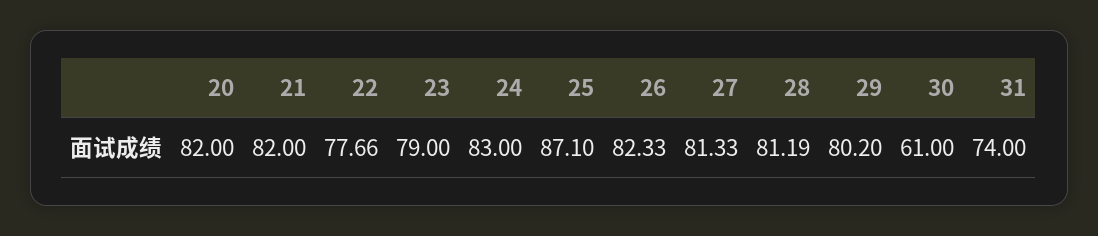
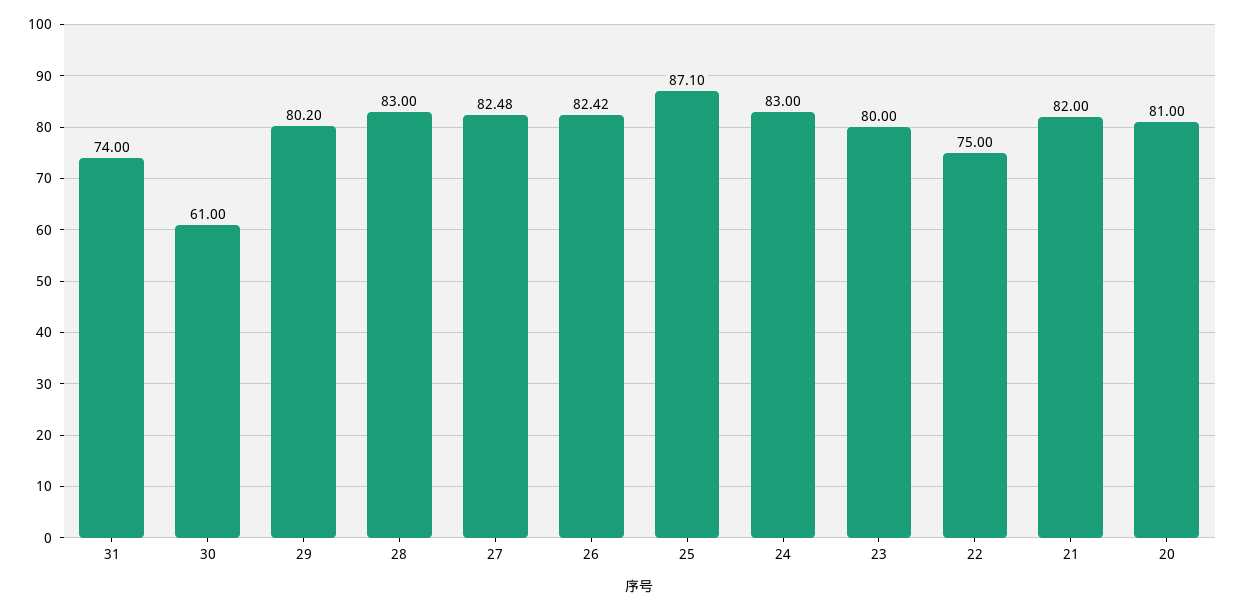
20: 82 -> 81
22: 77.66 -> 75
23: 79 -> 80
26: 82.33 -> 82.42
27: 81.33 -> 82.48
28: 81.19 -> 83

